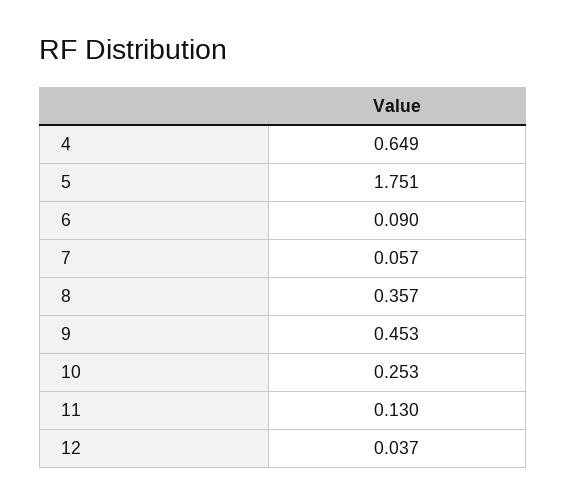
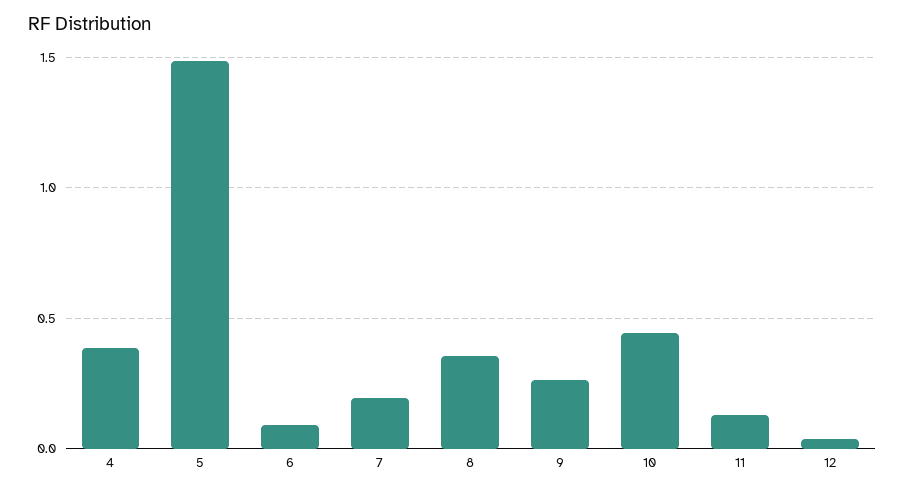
4: 0.649 -> 0.4
5: 1.751 -> 1.5
7: 0.057 -> 0.2
9: 0.453 -> 0.25
10: 0.253 -> 0.45

